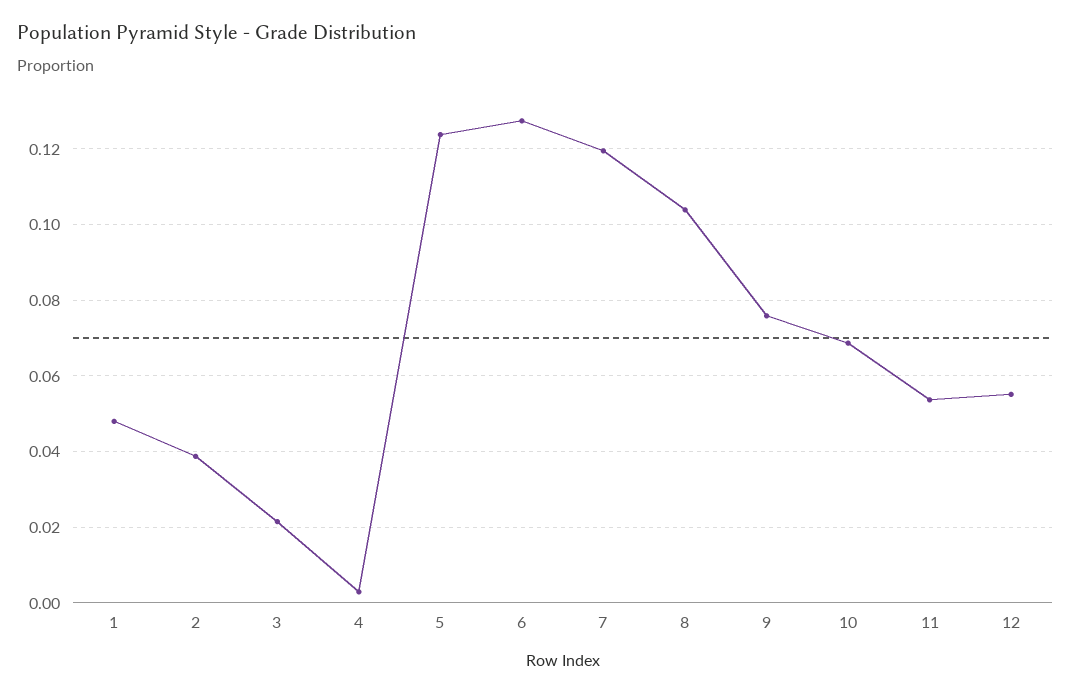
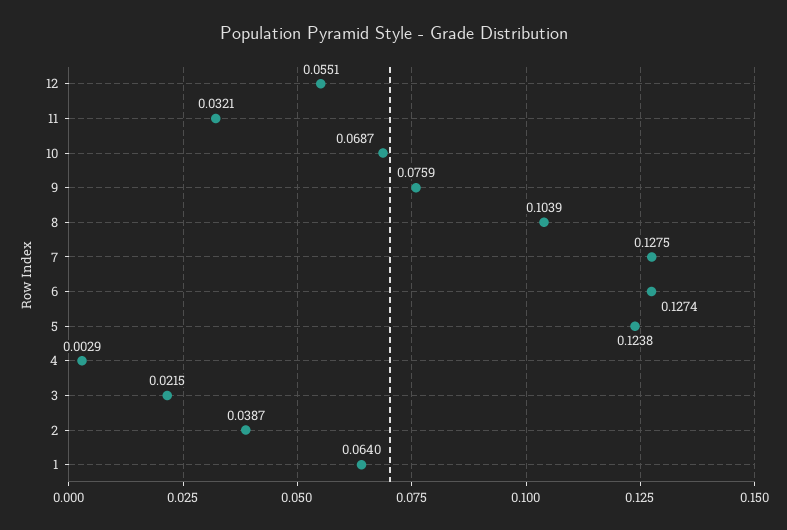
1: 0.048 -> 0.064
7: 0.12 -> 0.1275
11: 0.054 -> 0.0321

